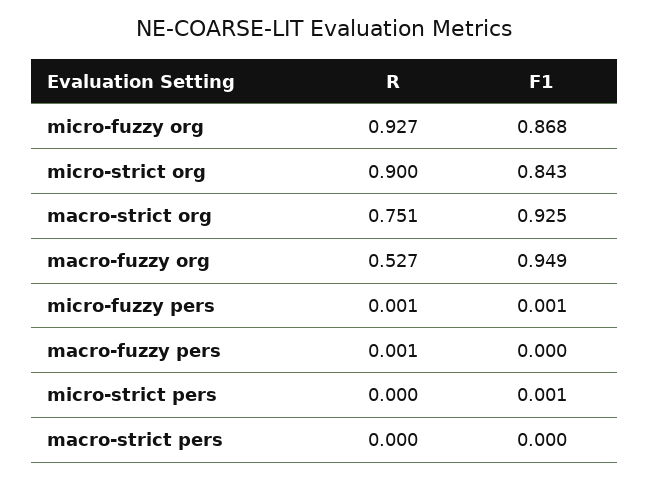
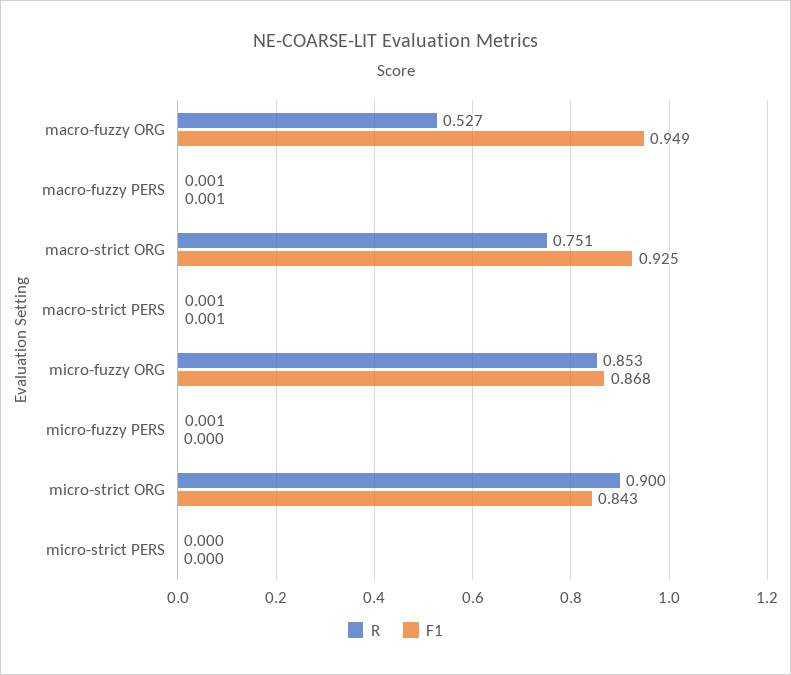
R, micro-fuzzy org: 0.927 -> 0.853
F1, micro-fuzzy pers: 0.001 -> 0
F1, macro-fuzzy pers: 0 -> 0.001
F1, micro-strict pers: 0.001 -> 0
R, macro-strict pers: 0 -> 0.001
F1, macro-strict pers: 0 -> 0.001

